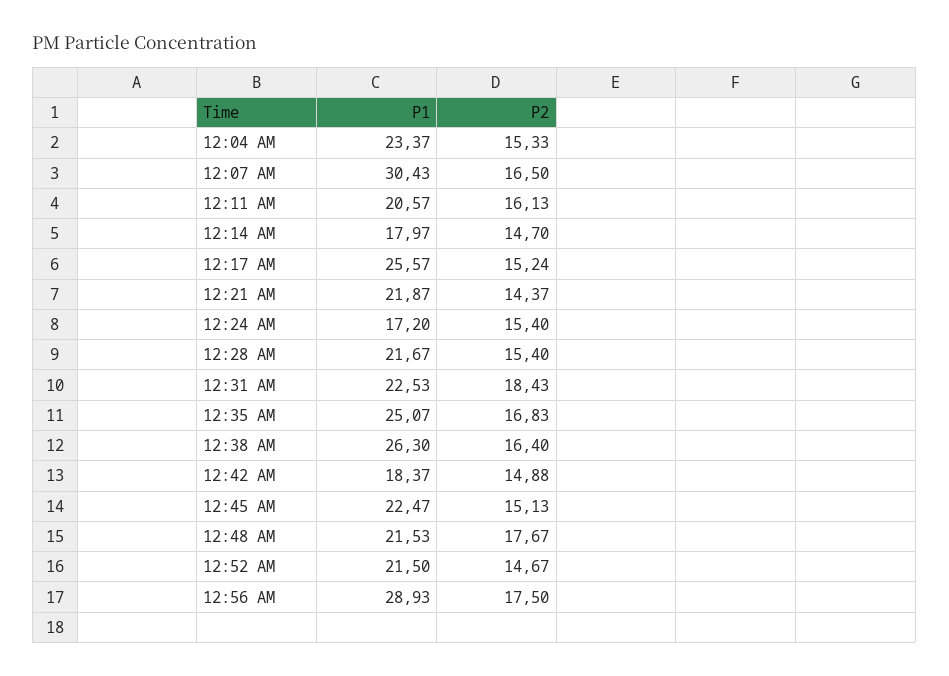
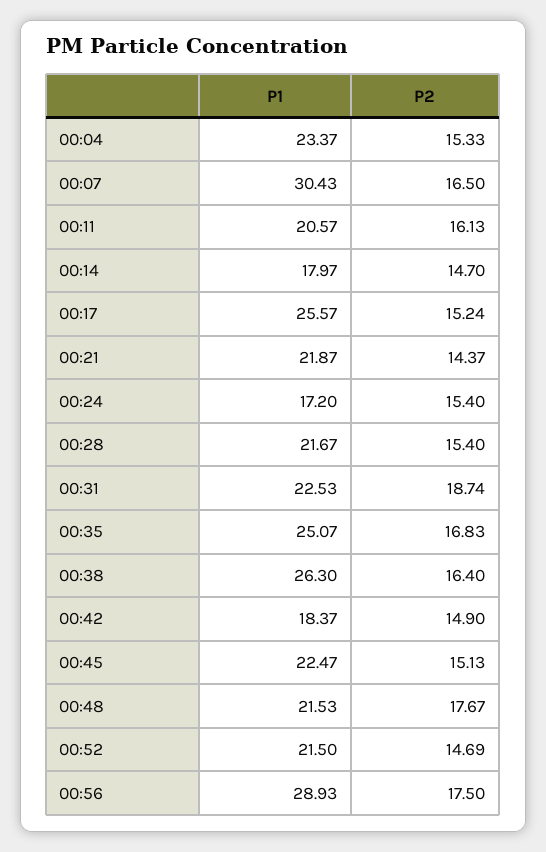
P2, 12:31 AM: 18.43 -> 18.74
P2, 12:42 AM: 14.88 -> 14.9
P2, 12:52 AM: 14.67 -> 14.69

